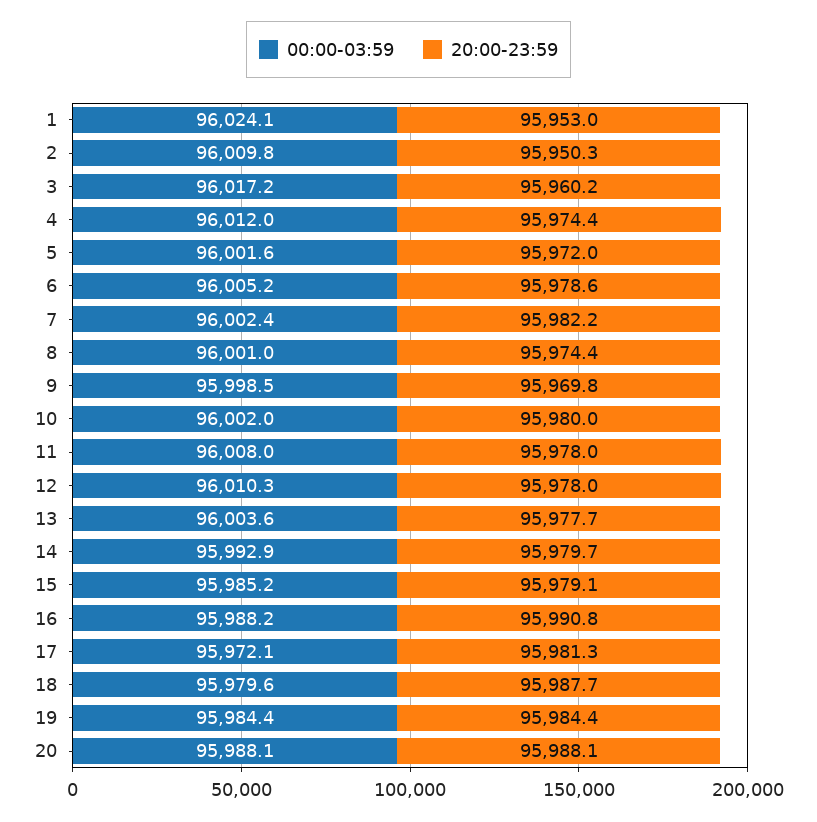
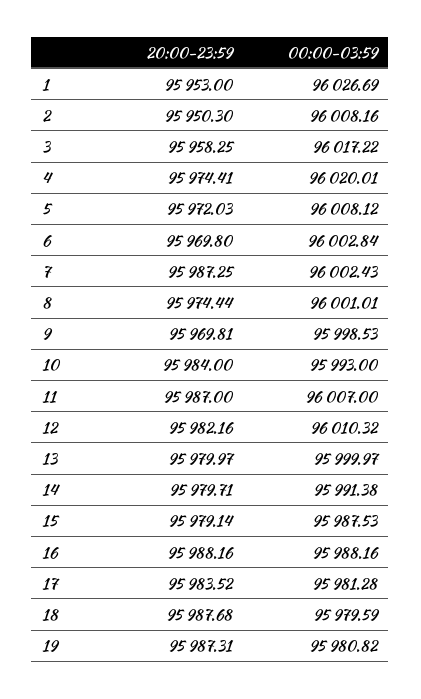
00:00-03:59, 1: 96024.1 -> 96026.69
00:00-03:59, 2: 96009.8 -> 96008.16
20:00-23:59, 3: 95960.2 -> 95958.25
00:00-03:59, 4: 96012 -> 96020.01
00:00-03:59, 5: 96001.6 -> 96008.12
00:00-03:59, 6: 96005.2 -> 96002.84
20:00-23:59, 6: 95978.6 -> 95969.8
20:00-23:59, 7: 95982.2 -> 95987.25
00:00-03:59, 10: 96002 -> 95993
20:00-23:59, 10: 95980 -> 95984
00:00-03:59, 11: 96008 -> 96007
20:00-23:59, 11: 95978 -> 95987
20:00-23:59, 12: 95978 -> 95982.16
00:00-03:59, 13: 96003.6 -> 95999.97
20:00-23:59, 13: 95977.7 -> 95979.97
00:00-03:59, 14: 95992.9 -> 95991.38
00:00-03:59, 15: 95985.2 -> 95987.53
20:00-23:59, 16: 95990.8 -> 95988.16
00:00-03:59, 17: 95972.1 -> 95981.28
20:00-23:59, 17: 95981.3 -> 95983.52
00:00-03:59, 19: 95984.4 -> 95980.82
20:00-23:59, 19: 95984.4 -> 95987.31
00:00-03:59, 20: 95988.1 -> none
20:00-23:59, 20: 95988.1 -> none

